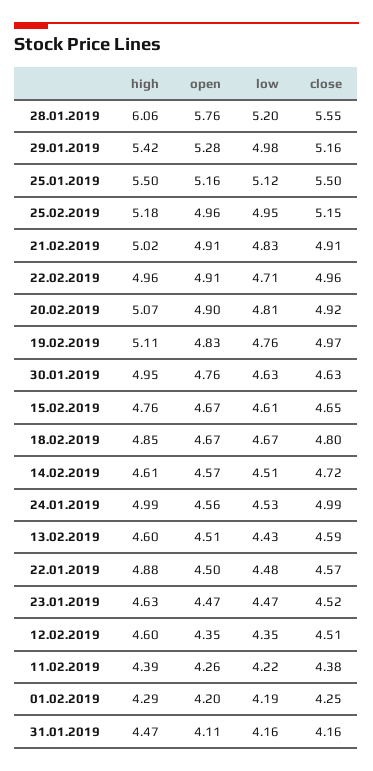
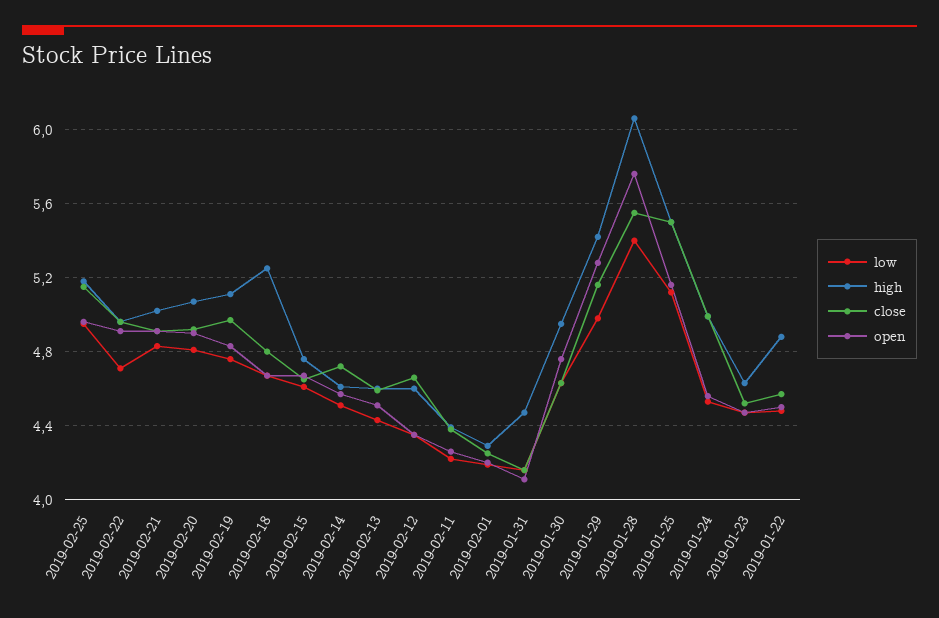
low, 28.01.2019: 5.2 -> 5.4
high, 18.02.2019: 4.85 -> 5.25
close, 12.02.2019: 4.51 -> 4.65

